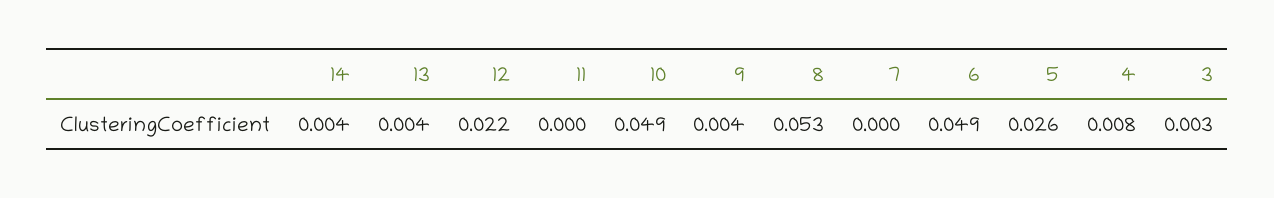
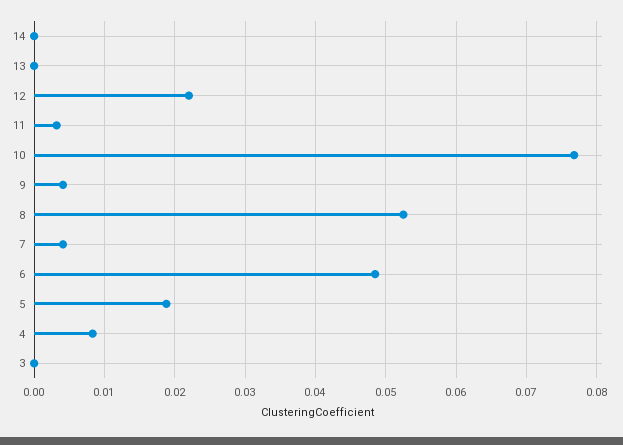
14: 0.004 -> 0
13: 0.004 -> 0
11: 0 -> 0.003
10: 0.049 -> 0.077
7: 0 -> 0.004
5: 0.026 -> 0.019
3: 0.003 -> 0

